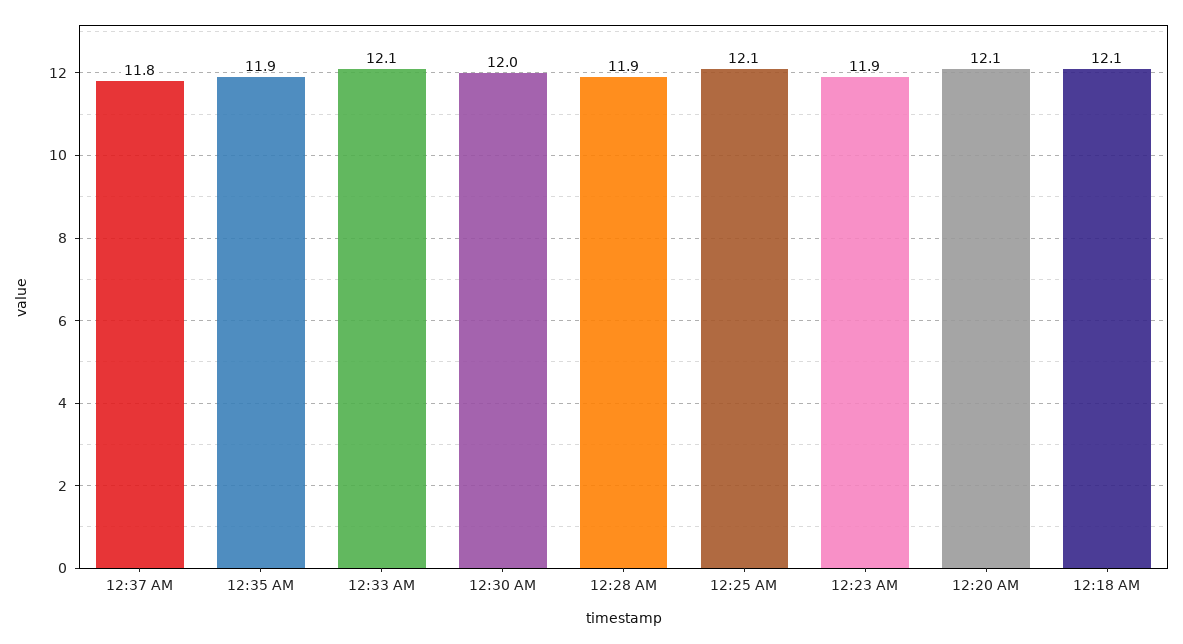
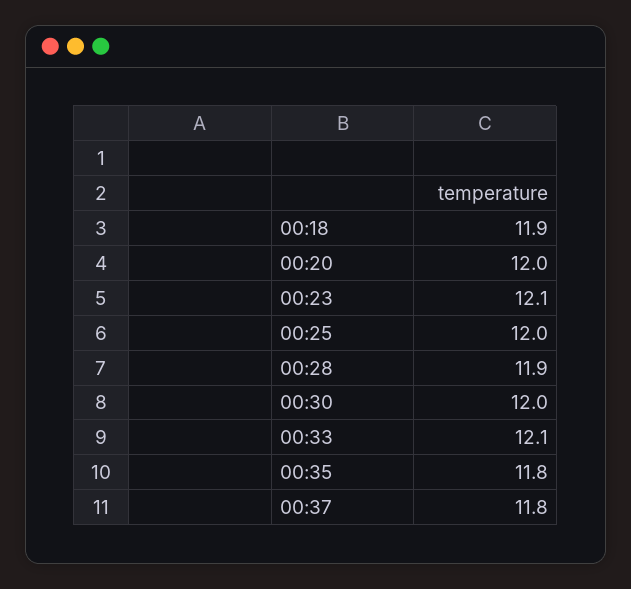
12:35 AM: 11.9 -> 11.8
12:25 AM: 12.1 -> 12
12:23 AM: 11.9 -> 12.1
12:20 AM: 12.1 -> 12
12:18 AM: 12.1 -> 11.9

